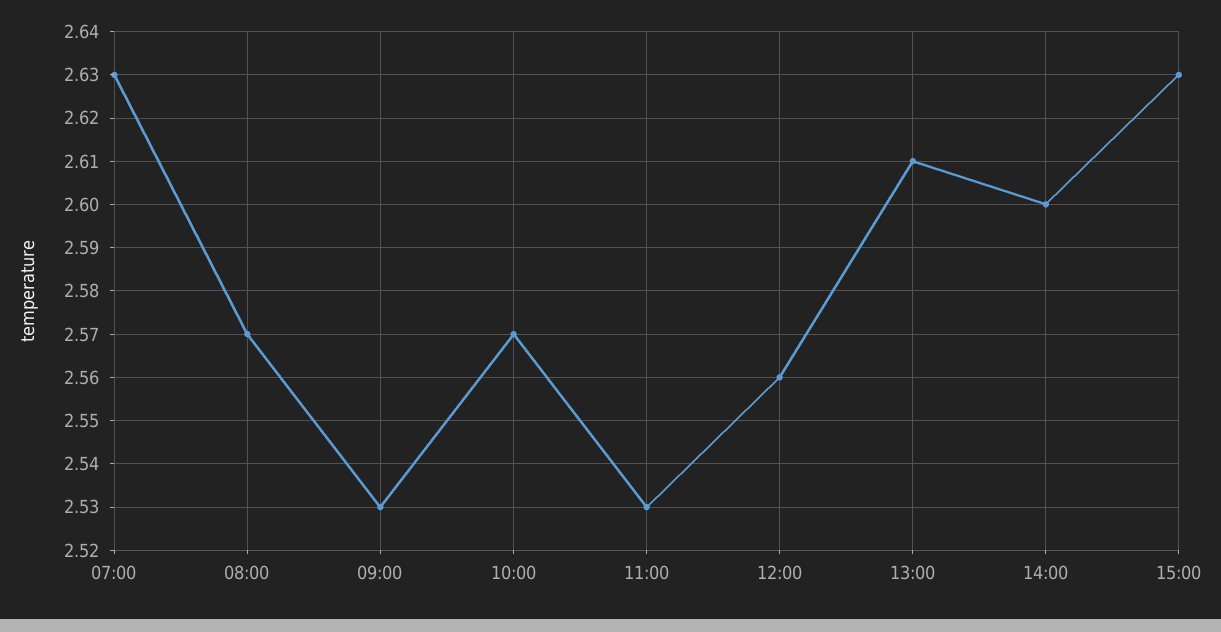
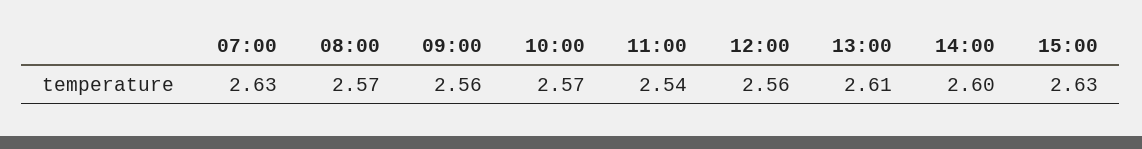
09:00: 2.53 -> 2.56
11:00: 2.53 -> 2.54

